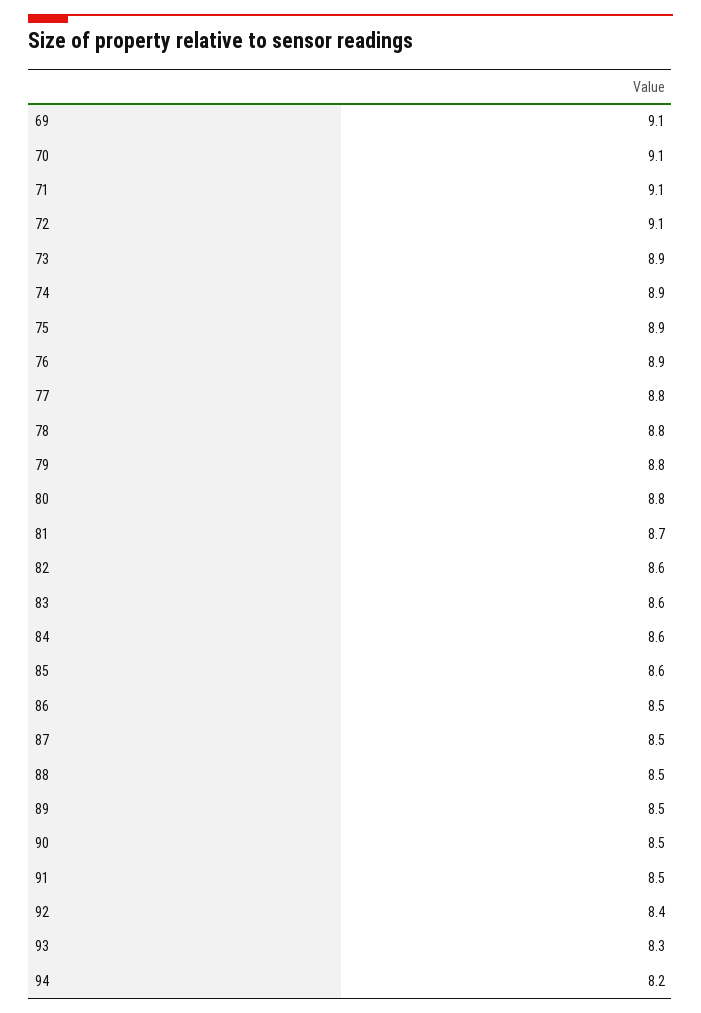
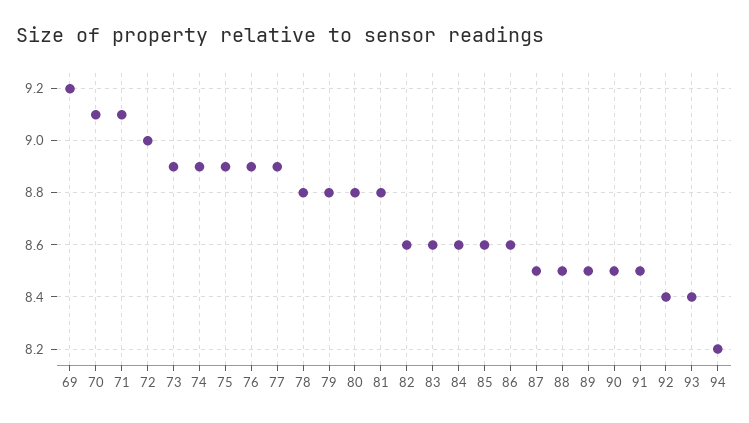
69: 9.1 -> 9.2
72: 9.1 -> 9
77: 8.8 -> 8.9
81: 8.7 -> 8.8
86: 8.5 -> 8.6
93: 8.3 -> 8.4

